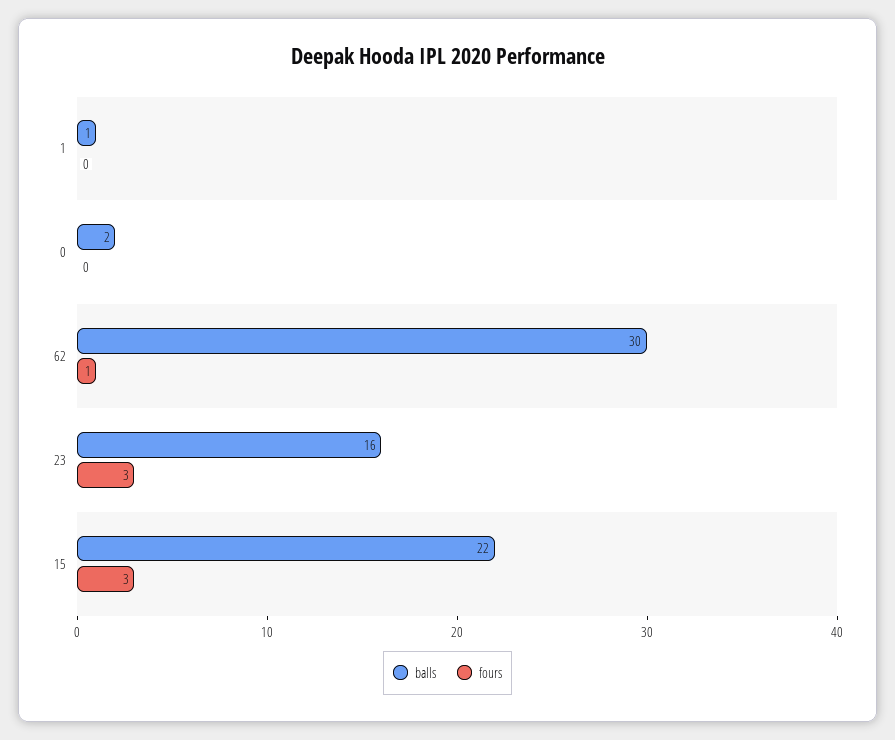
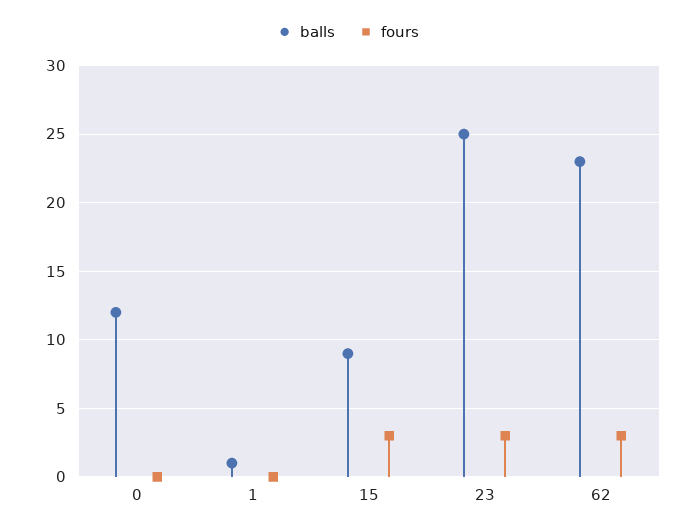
balls, 0: 2 -> 12
balls, 62: 30 -> 23
fours, 62: 1 -> 3
balls, 23: 16 -> 25
balls, 15: 22 -> 9

